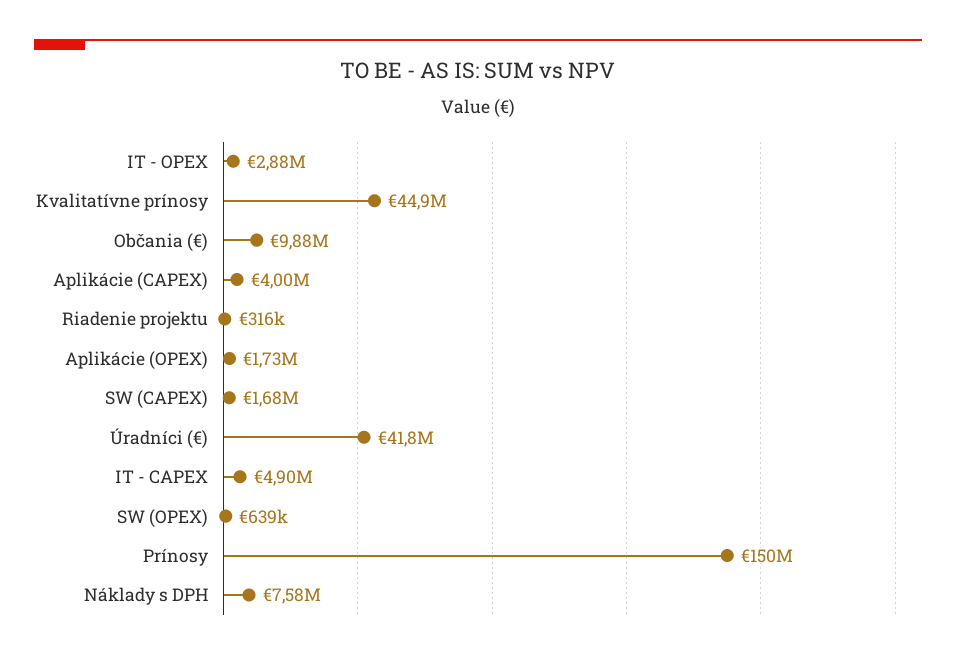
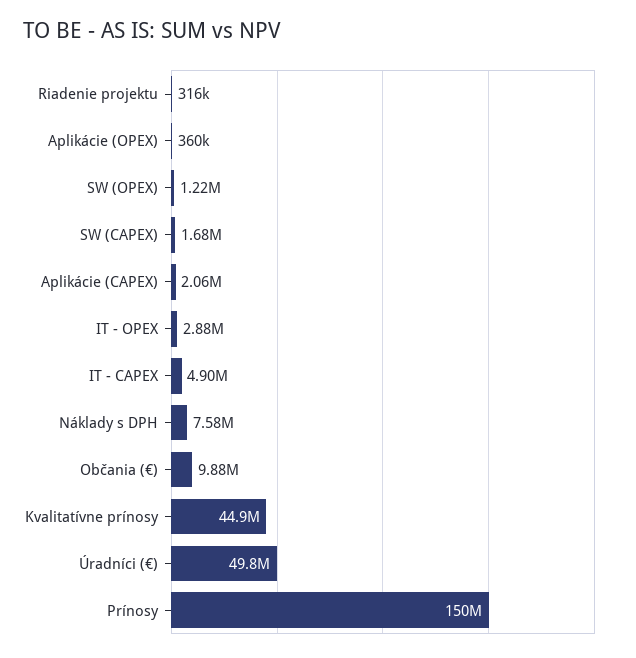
Aplikácie (CAPEX): 4000000 -> 2060000
Aplikácie (OPEX): 1730000 -> 360000
Úradníci (€): 41800000 -> 49800000
SW (OPEX): 639000 -> 1220000

